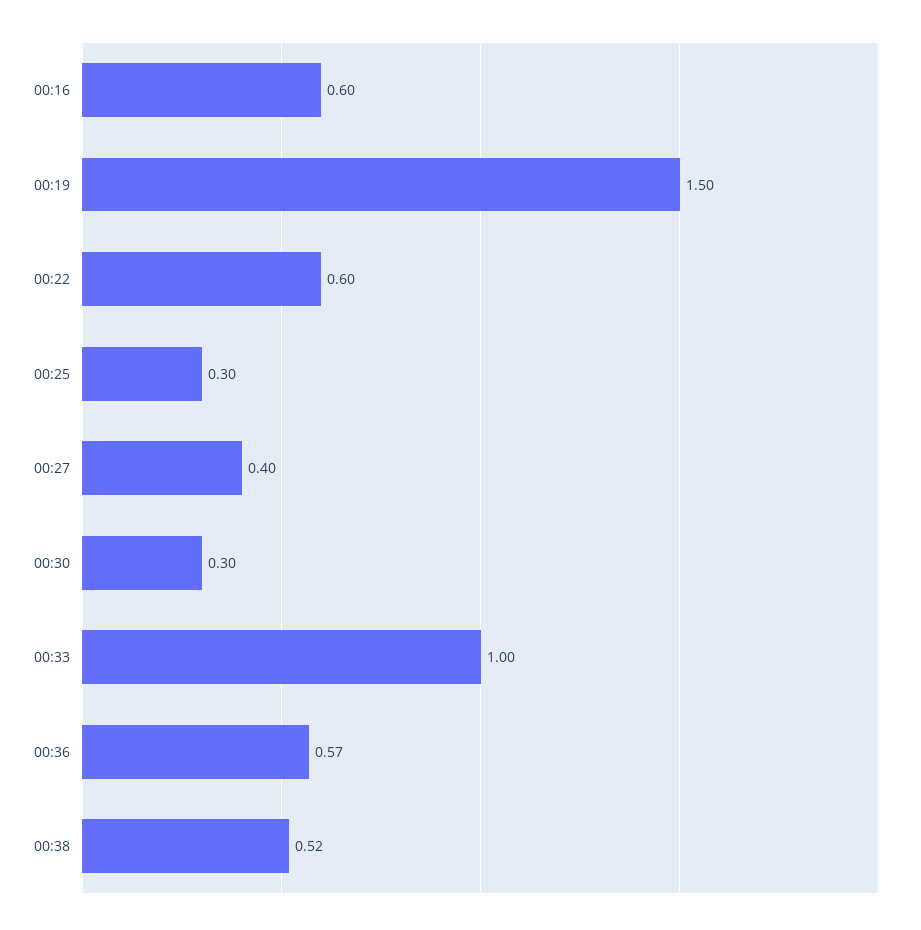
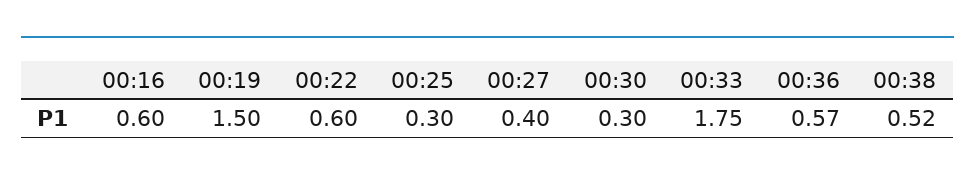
00:33: 1 -> 1.75

